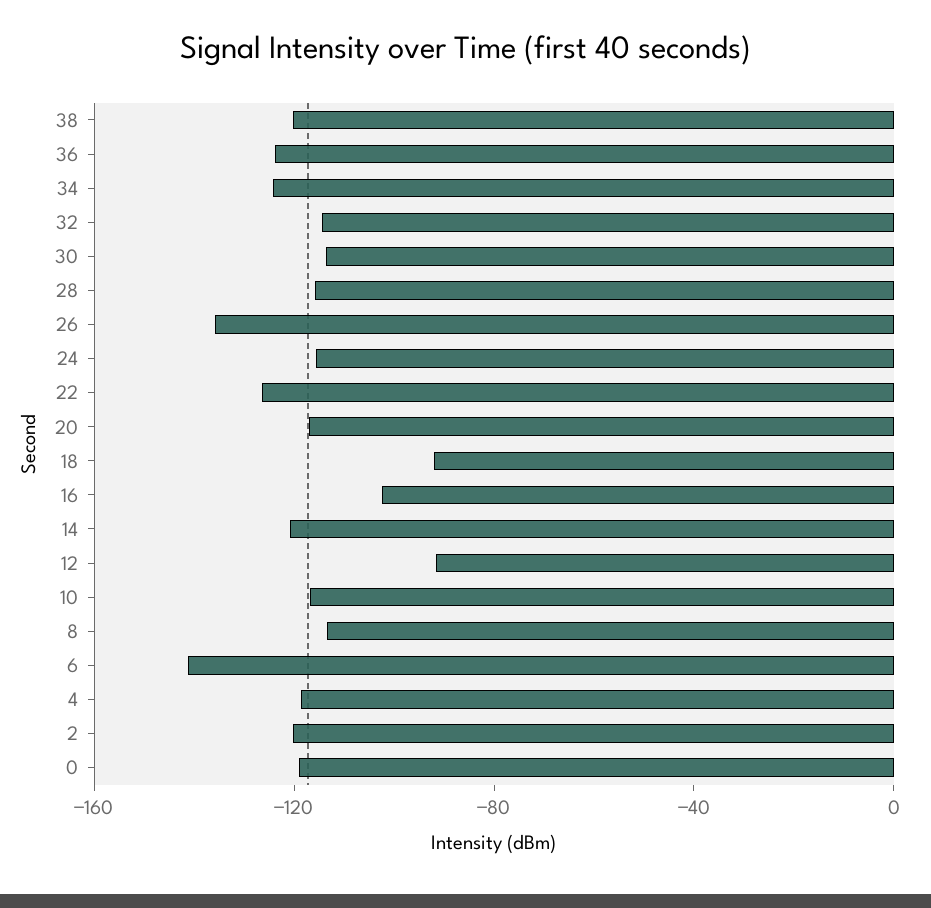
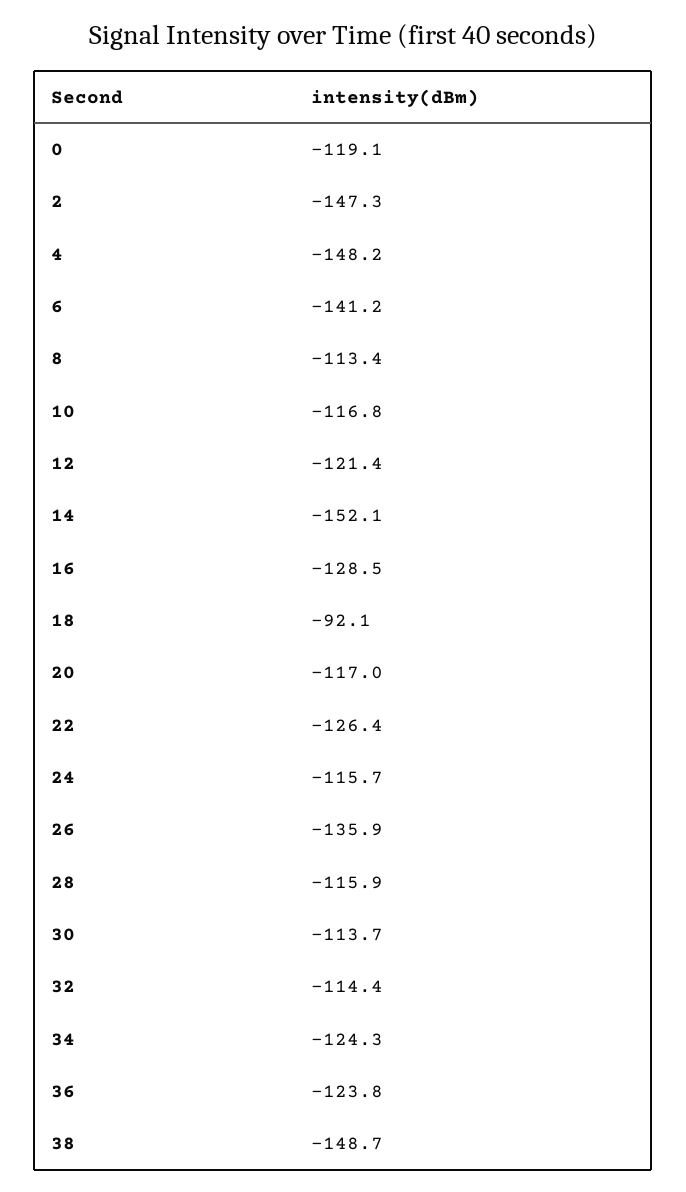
38: -120 -> -148.7
16: -100 -> -128.5
14: -120 -> -152.1
12: -90 -> -121.4
4: -120 -> -148.2
2: -120 -> -147.3

